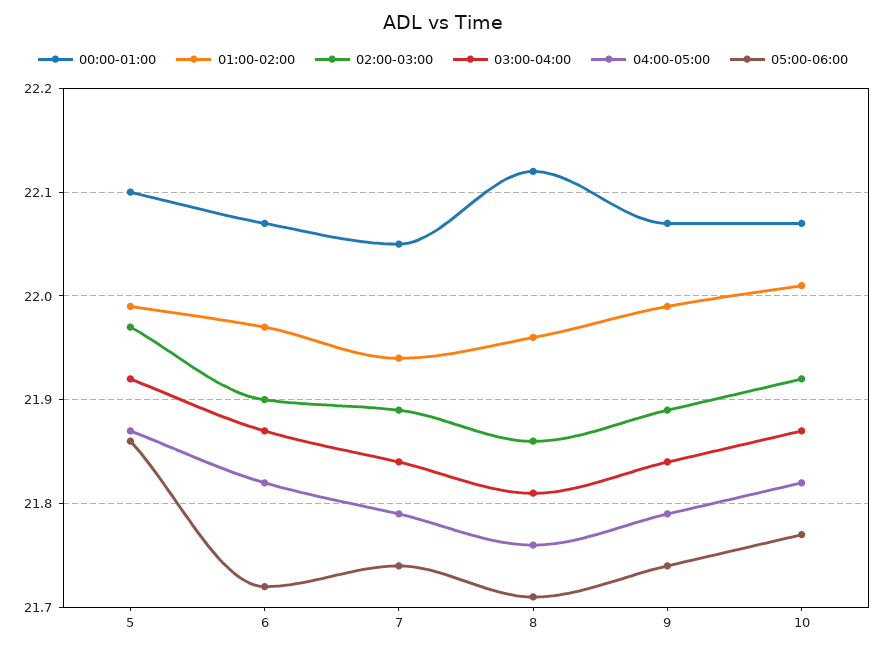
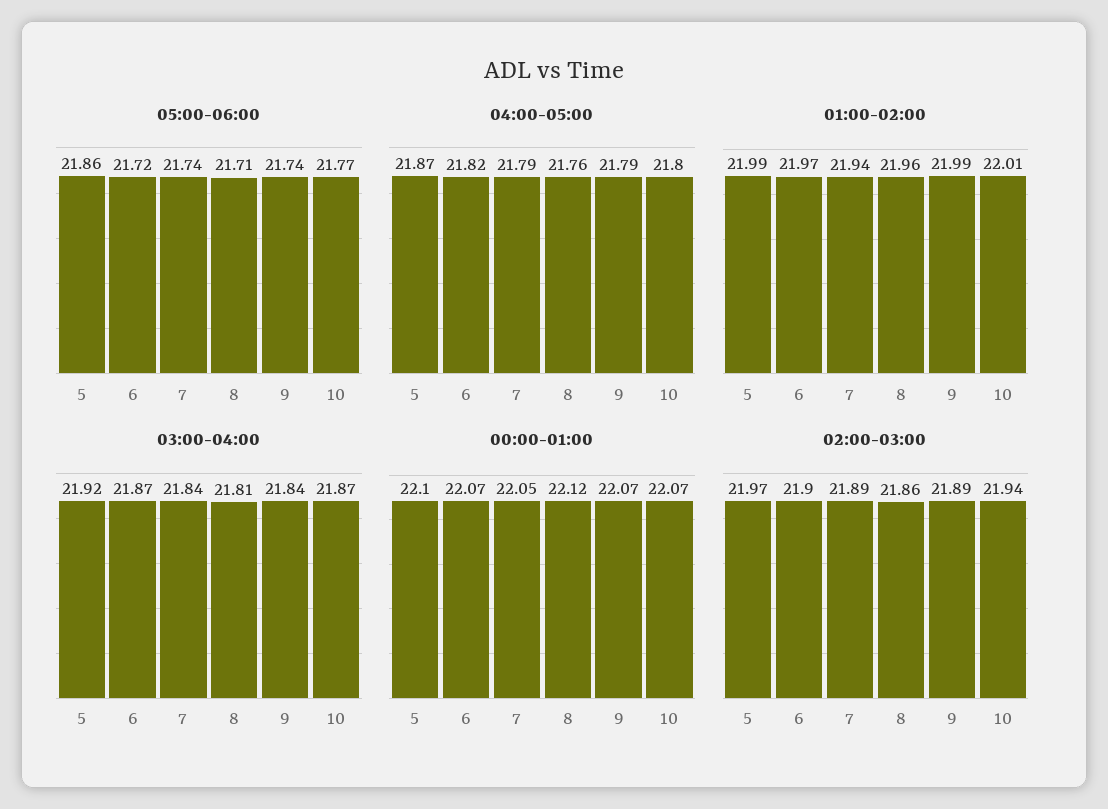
02:00-03:00, 10: 21.92 -> 21.94
04:00-05:00, 10: 21.82 -> 21.8

